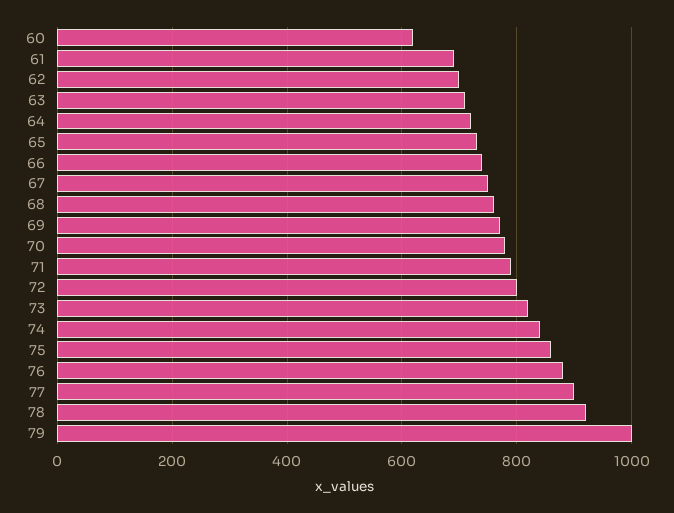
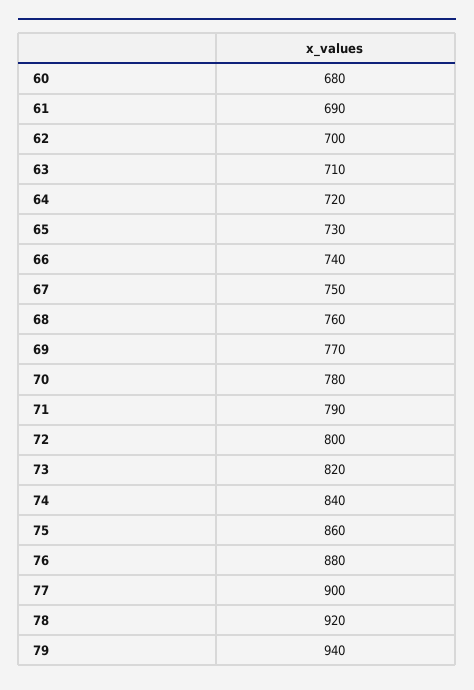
60: 620 -> 680
79: 1000 -> 940

